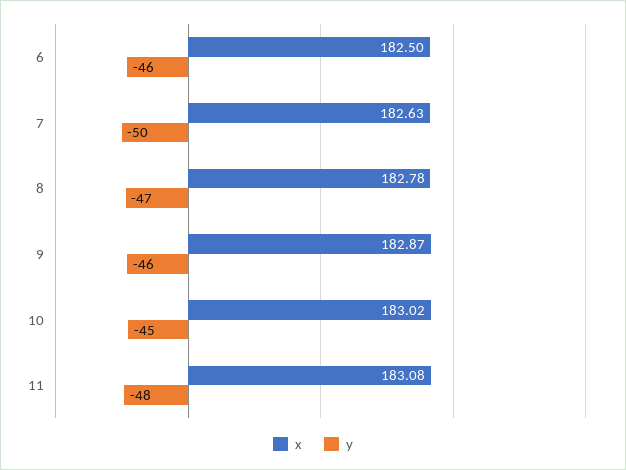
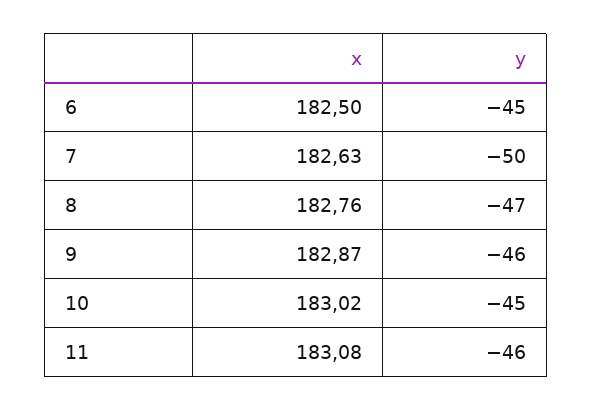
y, 6: -46 -> -45
x, 8: 182.78 -> 182.76
y, 11: -48 -> -46

